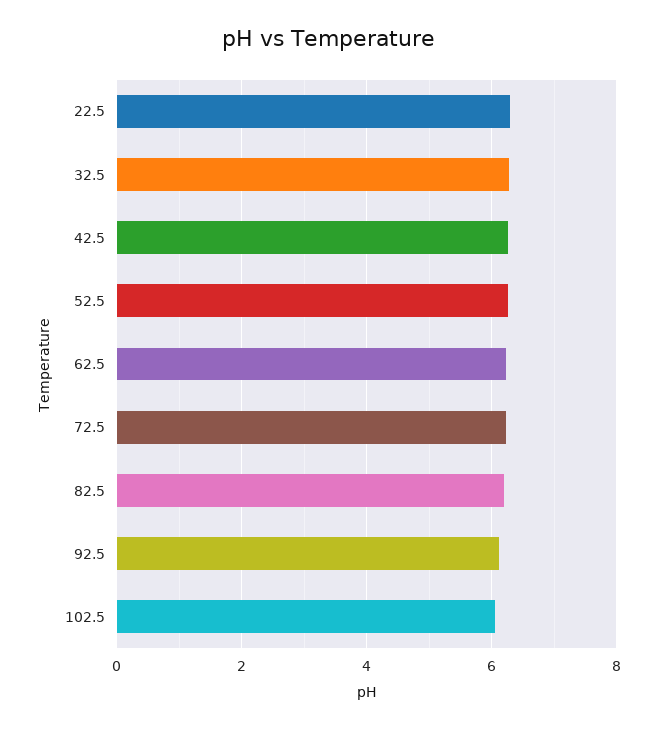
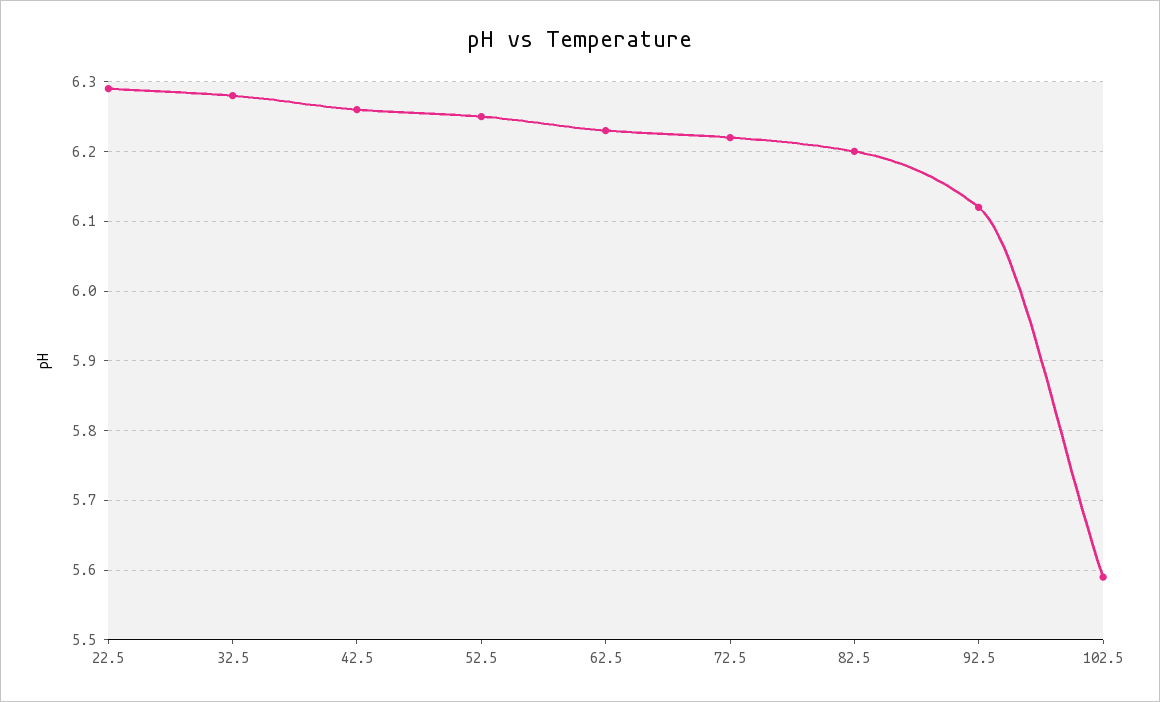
102.5: 6 -> 5.59

